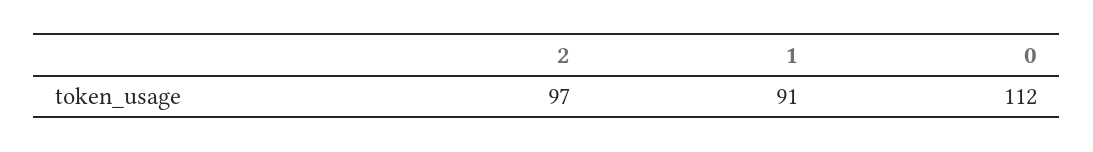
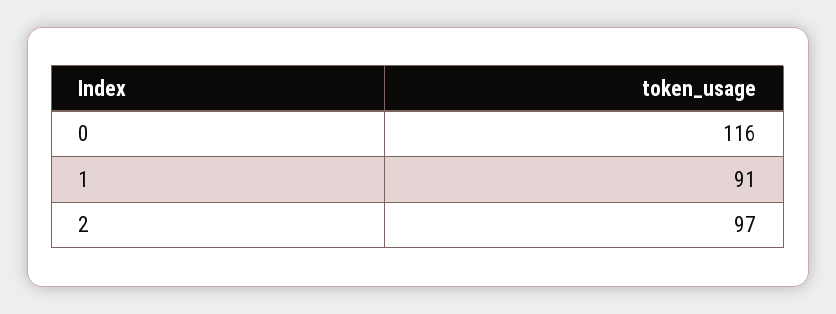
0: 112 -> 116

